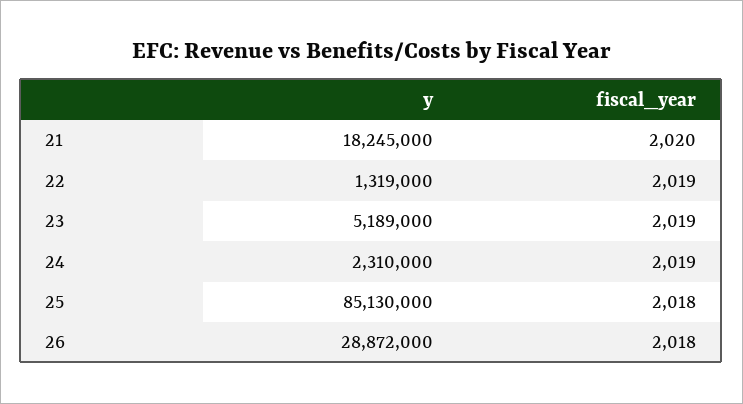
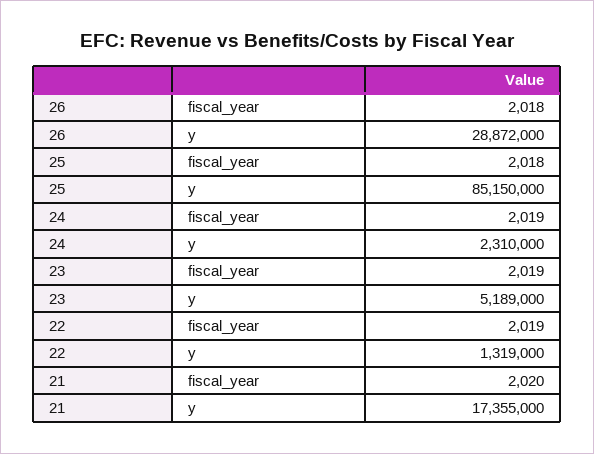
y, 21: 18245000 -> 17355000
y, 25: 85130000 -> 85150000

